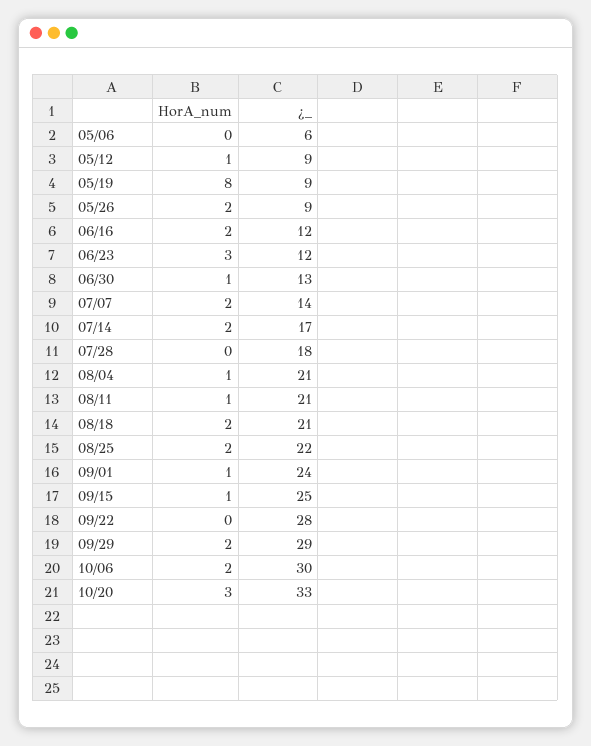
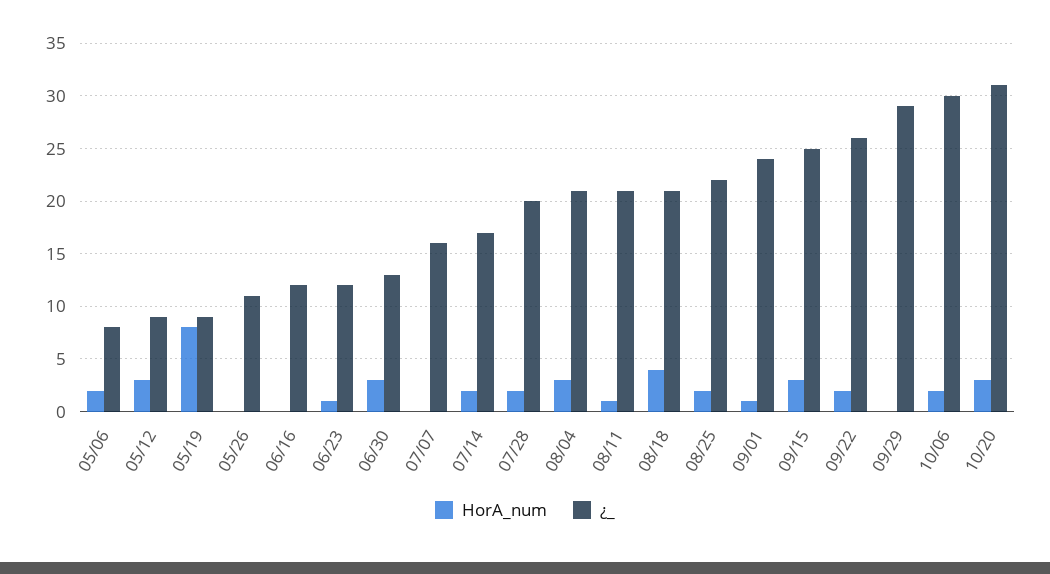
HorA_num, 05/06: 0 -> 2
¿_, 05/06: 6 -> 8
HorA_num, 05/12: 1 -> 3
HorA_num, 05/26: 2 -> 0
¿_, 05/26: 9 -> 11
HorA_num, 06/16: 2 -> 0
HorA_num, 06/23: 3 -> 1
HorA_num, 06/30: 1 -> 3
HorA_num, 07/07: 2 -> 0
¿_, 07/07: 14 -> 16
HorA_num, 07/28: 0 -> 2
¿_, 07/28: 18 -> 20
HorA_num, 08/04: 1 -> 3
HorA_num, 08/18: 2 -> 4
HorA_num, 09/15: 1 -> 3
HorA_num, 09/22: 0 -> 2
¿_, 09/22: 28 -> 26
HorA_num, 09/29: 2 -> 0
¿_, 10/20: 33 -> 31

